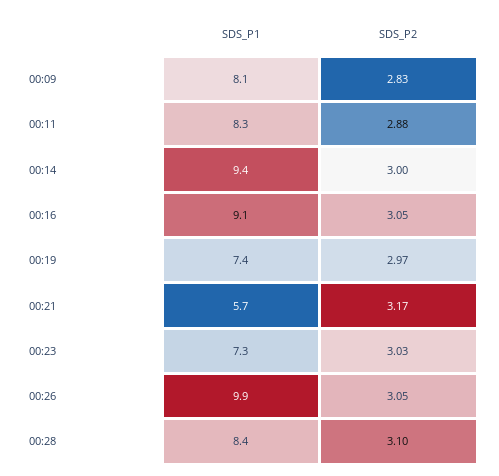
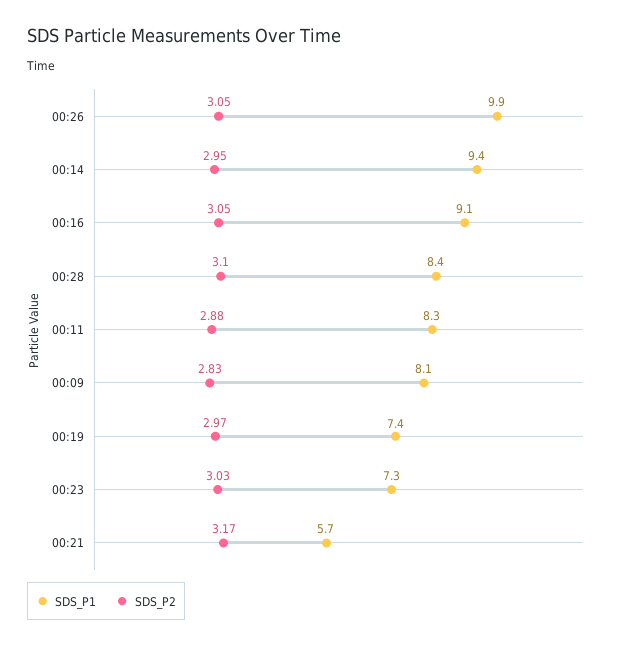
SDS_P2, 00:14: 3 -> 2.95

